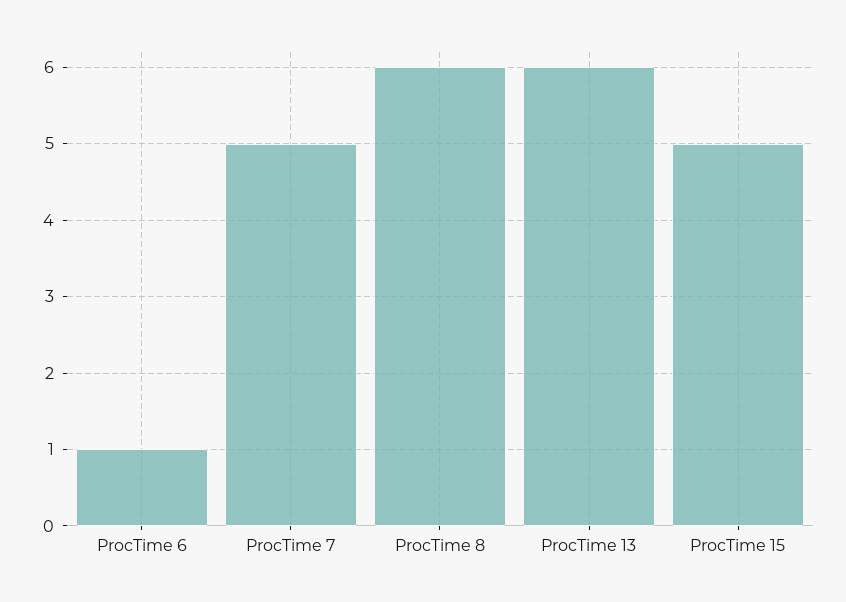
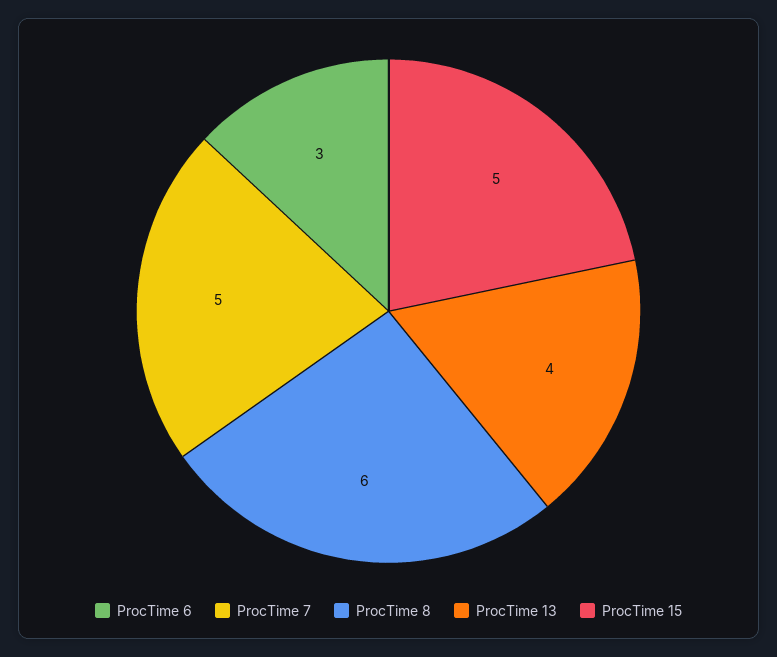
ProcTime 6: 1 -> 3
ProcTime 13: 6 -> 4

